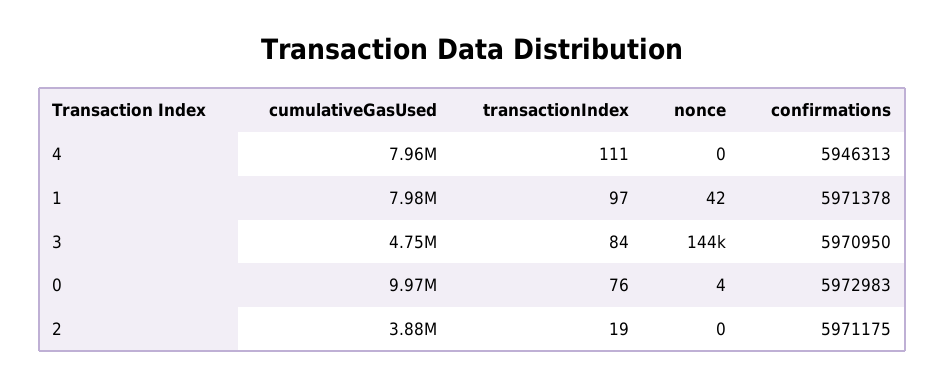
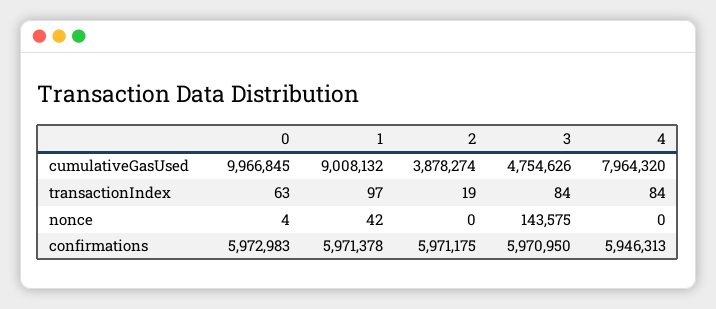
transactionIndex, 4: 111 -> 84
cumulativeGasUsed, 1: 7980000 -> 9008132
transactionIndex, 0: 76 -> 63

